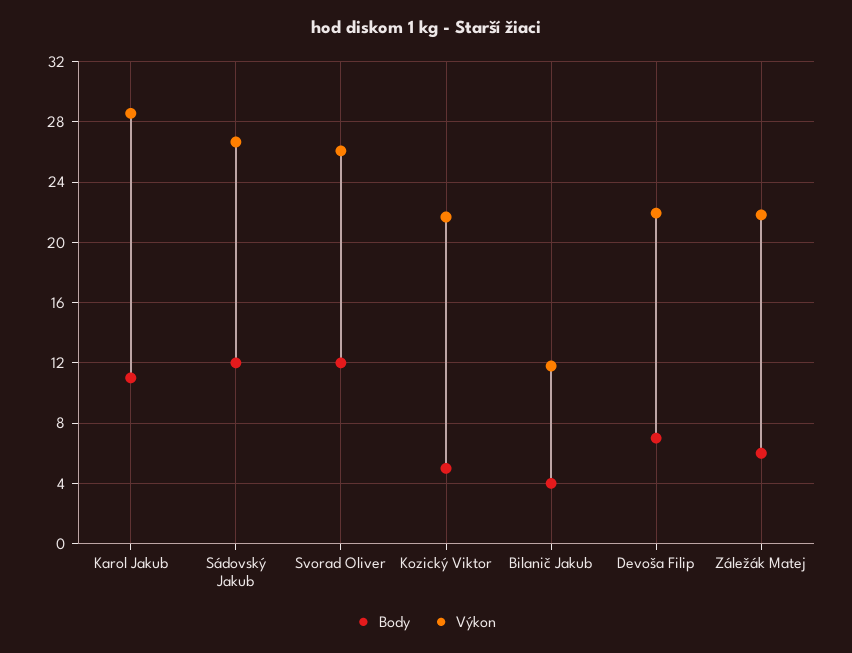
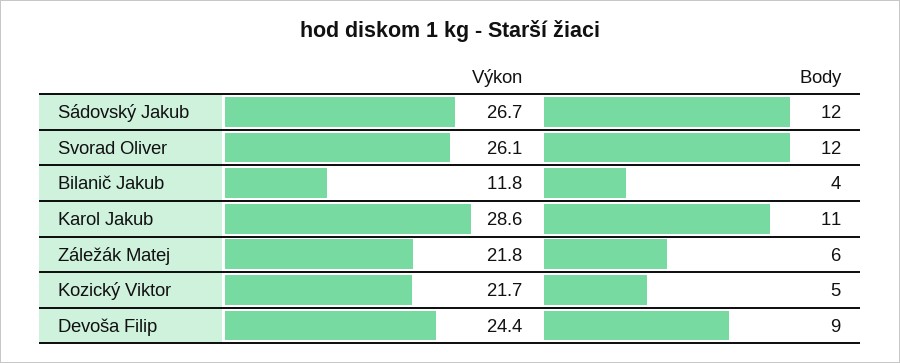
Body, Devoša Filip: 7 -> 9
Výkon, Devoša Filip: 22 -> 24.4

